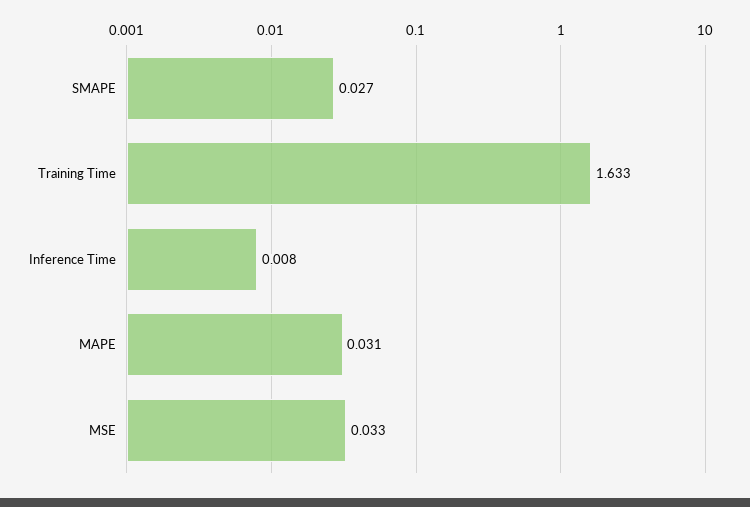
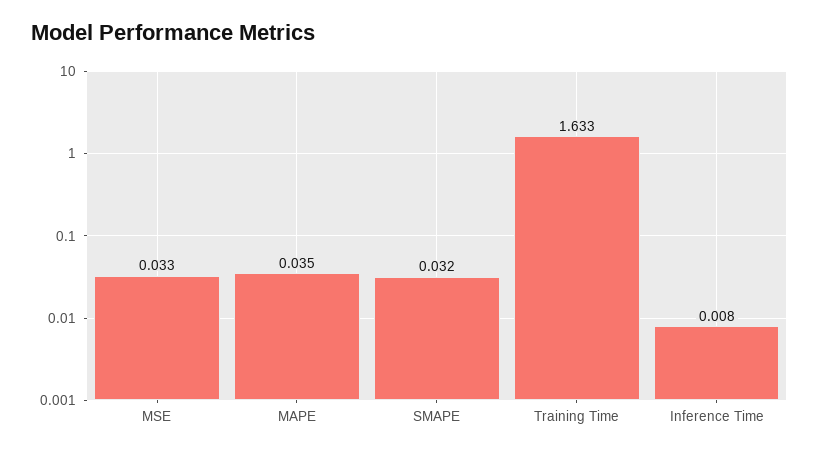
SMAPE: 0.027 -> 0.032
MAPE: 0.031 -> 0.035

